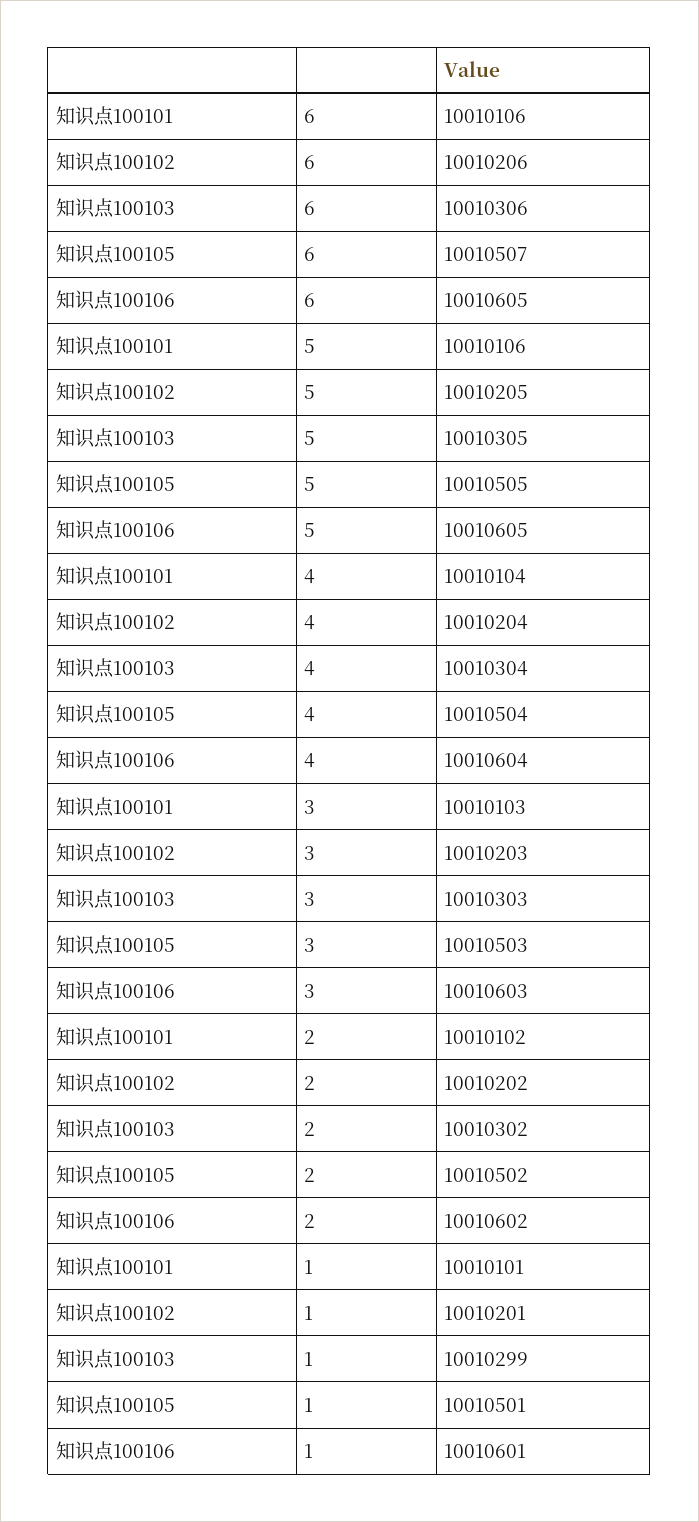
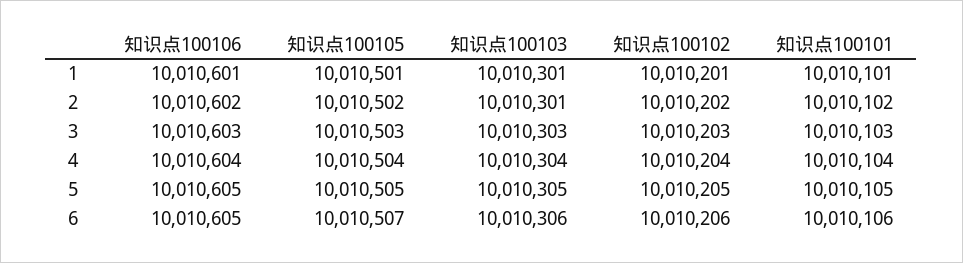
知识点100101, 5: 10010106 -> 10010105
知识点100103, 2: 10010302 -> 10010301
知识点100103, 1: 10010299 -> 10010301

